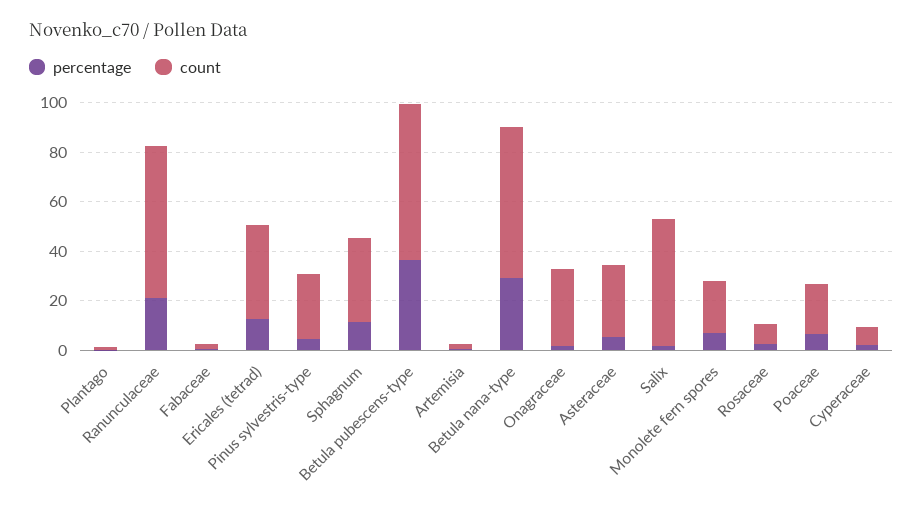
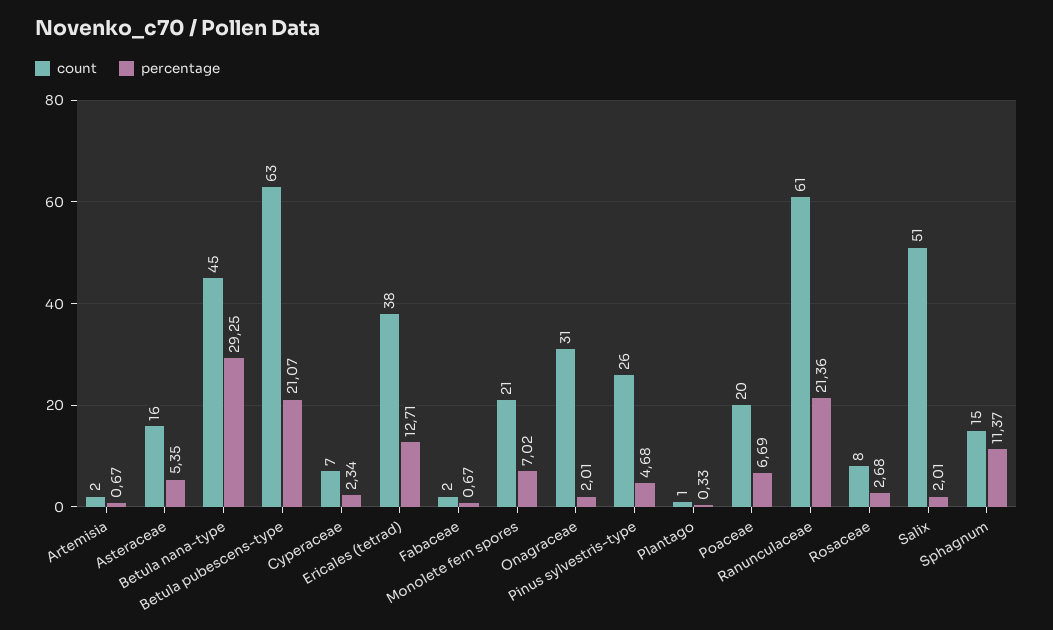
count, Sphagnum: 35 -> 15
percentage, Betula pubescens-type: 35 -> 21.07
count, Betula nana-type: 60 -> 45
count, Asteraceae: 30 -> 16

